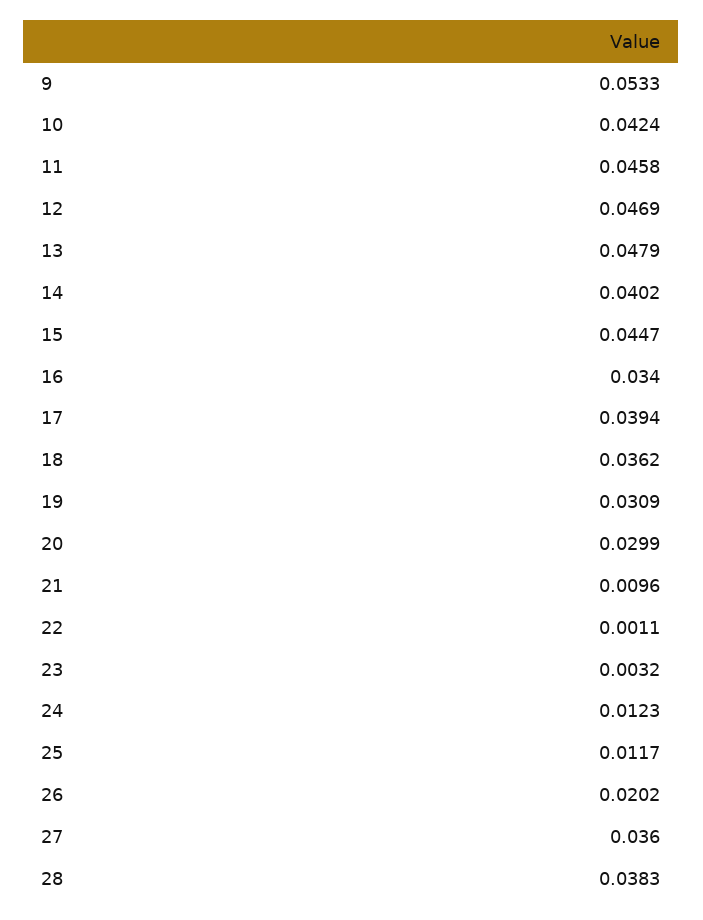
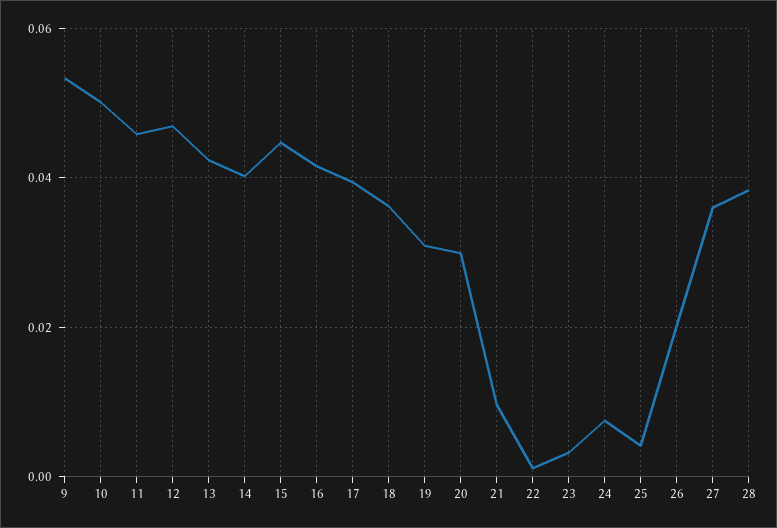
10: 0.0424 -> 0.05
13: 0.0479 -> 0.042
16: 0.034 -> 0.042
24: 0.0123 -> 0.008
25: 0.0117 -> 0.004

